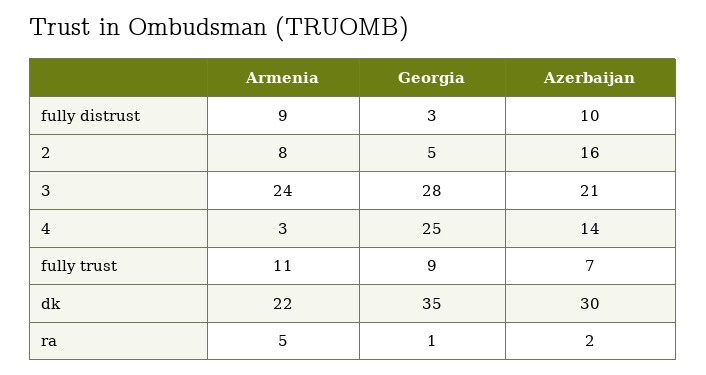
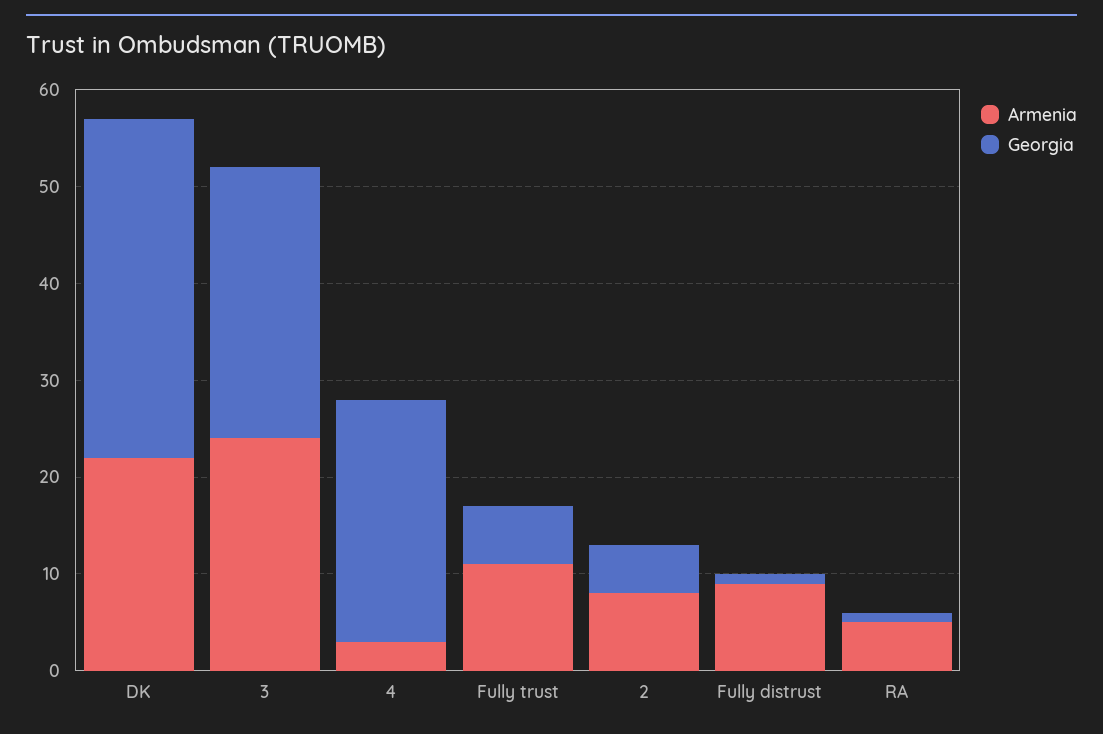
Georgia, fully distrust: 3 -> 1
Azerbaijan, fully distrust: 10 -> none
Azerbaijan, 2: 16 -> none
Azerbaijan, 3: 21 -> none
Azerbaijan, 4: 14 -> none
Georgia, fully trust: 9 -> 6
Azerbaijan, fully trust: 7 -> none
Azerbaijan, dk: 30 -> none
Azerbaijan, ra: 2 -> none

